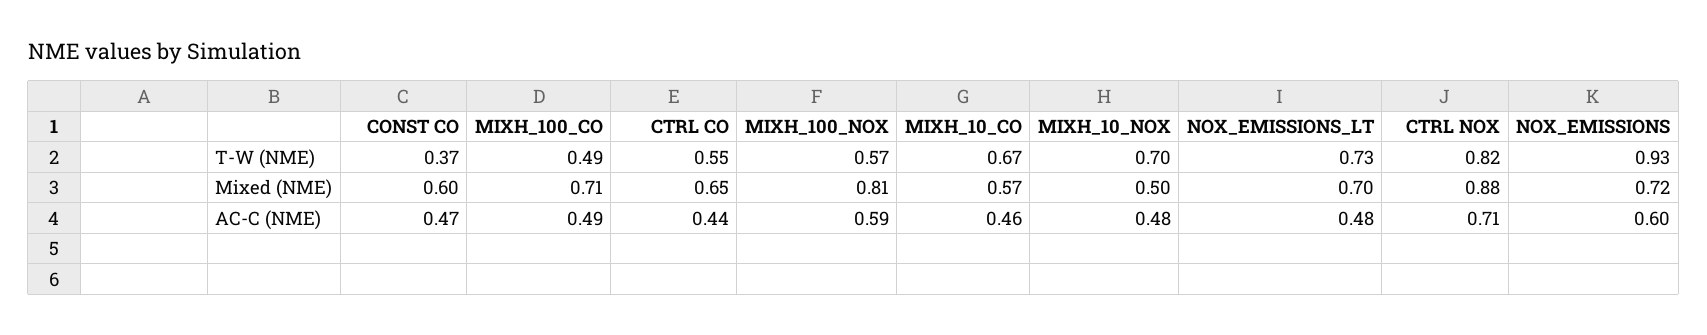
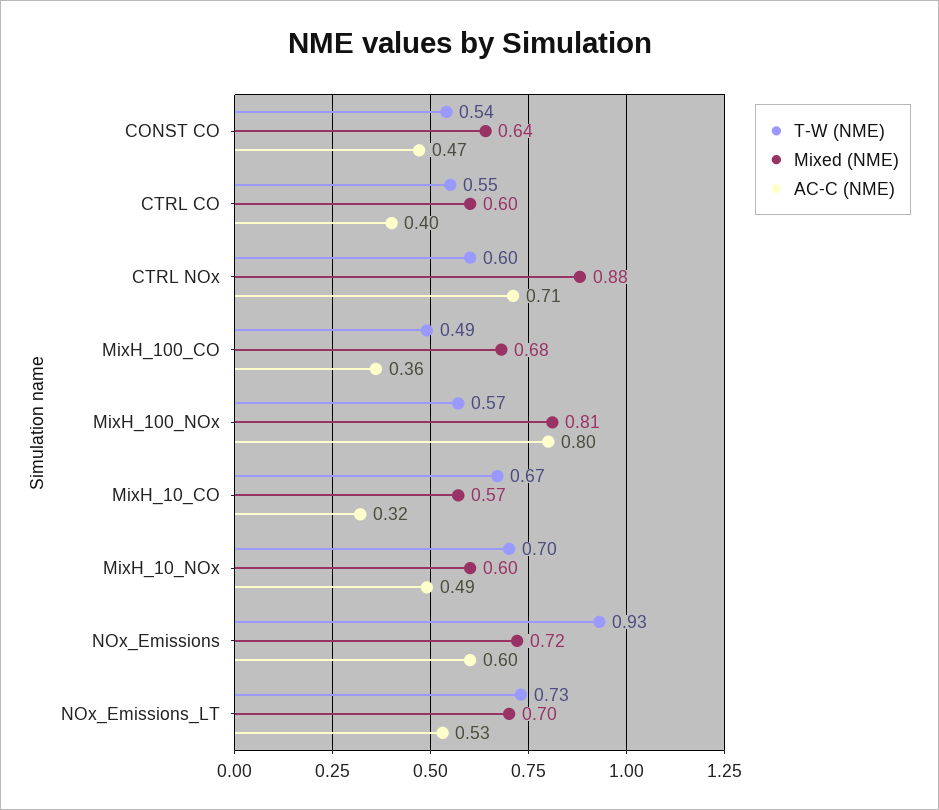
T-W (NME), CONST CO: 0.37 -> 0.54
T-W (NME), CTRL NOX: 0.82 -> 0.6
Mixed (NME), CONST CO: 0.6 -> 0.64
Mixed (NME), MIXH_100_CO: 0.71 -> 0.68
Mixed (NME), CTRL CO: 0.65 -> 0.6
Mixed (NME), MIXH_10_NOX: 0.5 -> 0.6
AC-C (NME), MIXH_100_CO: 0.49 -> 0.36
AC-C (NME), CTRL CO: 0.44 -> 0.4
AC-C (NME), MIXH_100_NOX: 0.59 -> 0.8
AC-C (NME), MIXH_10_CO: 0.46 -> 0.32
AC-C (NME), MIXH_10_NOX: 0.48 -> 0.49
AC-C (NME), NOX_EMISSIONS_LT: 0.48 -> 0.53

